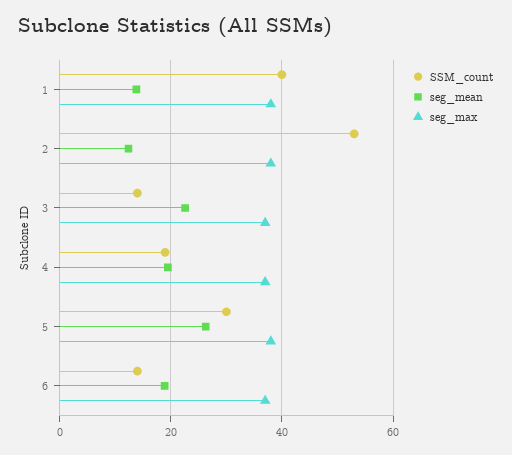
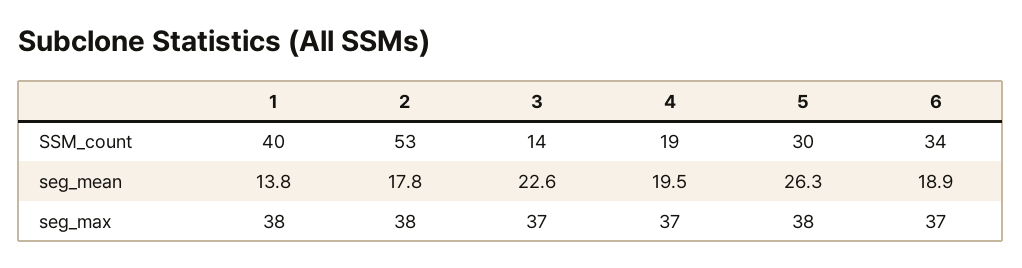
seg_mean, 2: 12 -> 17.8
SSM_count, 6: 14 -> 34

